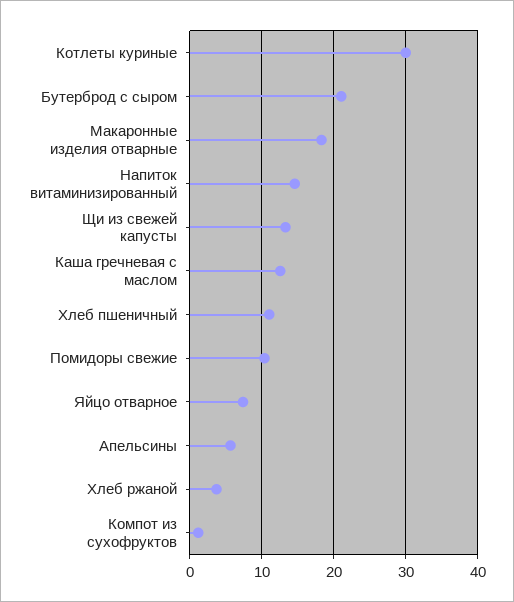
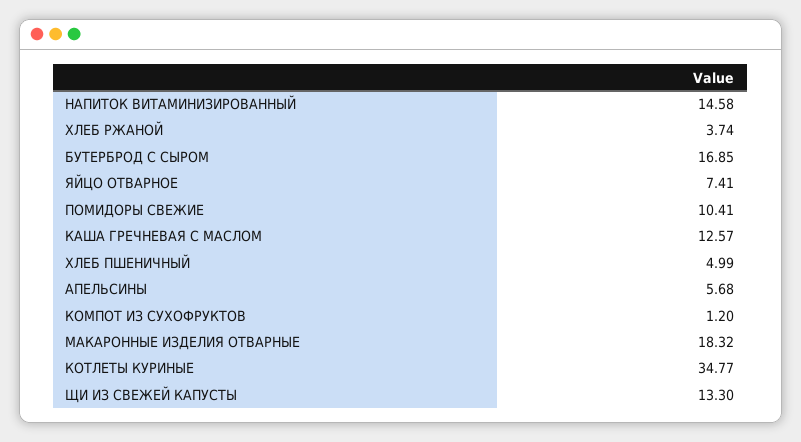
Котлеты куриные: 30 -> 34.77
Бутерброд с сыром: 21 -> 16.85
Хлеб пшеничный: 11 -> 4.99

